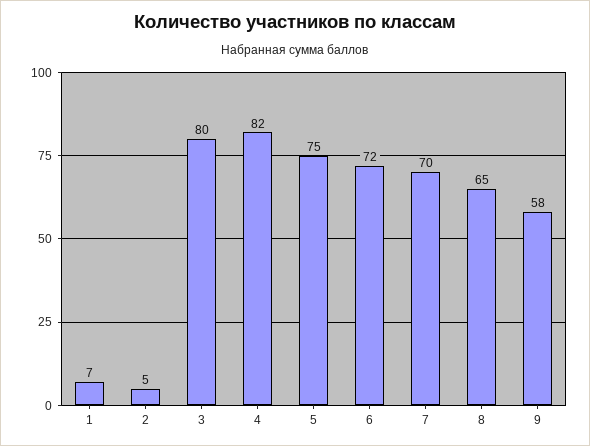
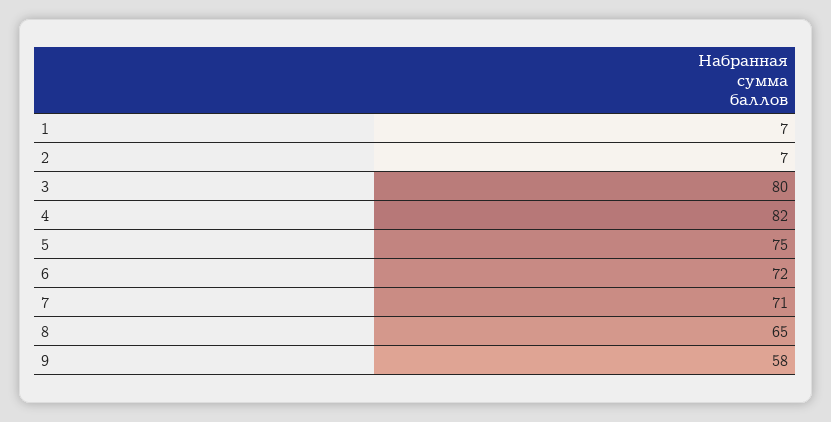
2: 5 -> 7
7: 70 -> 71

